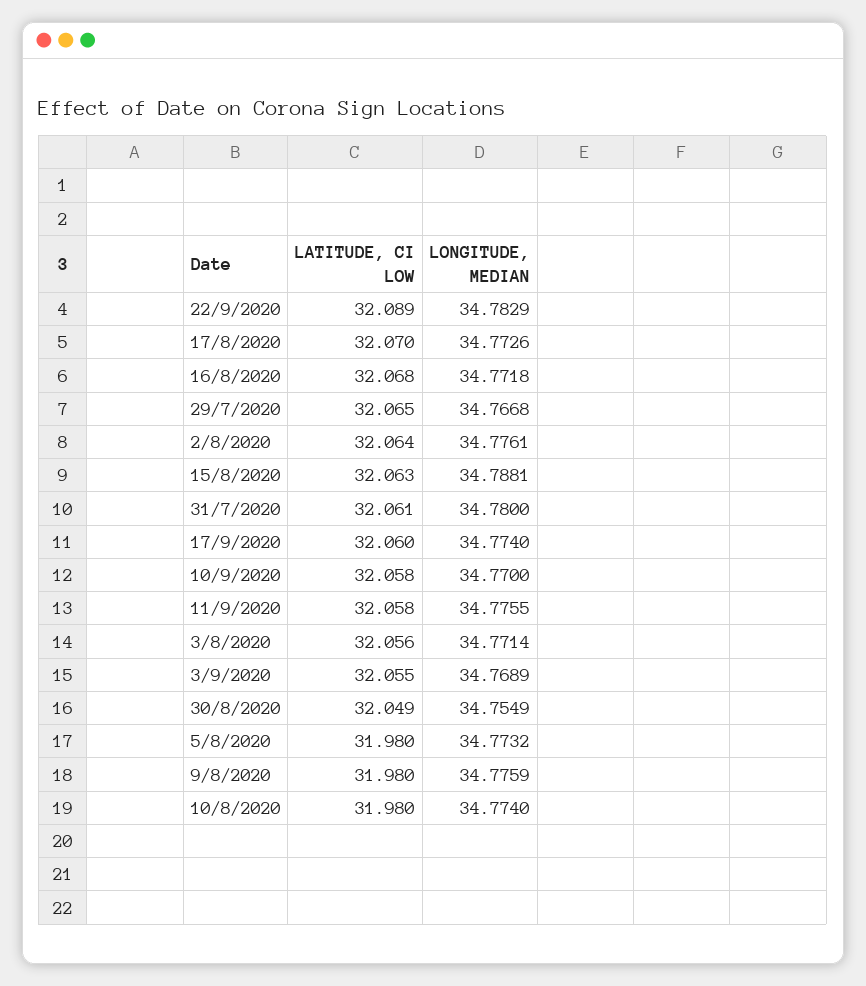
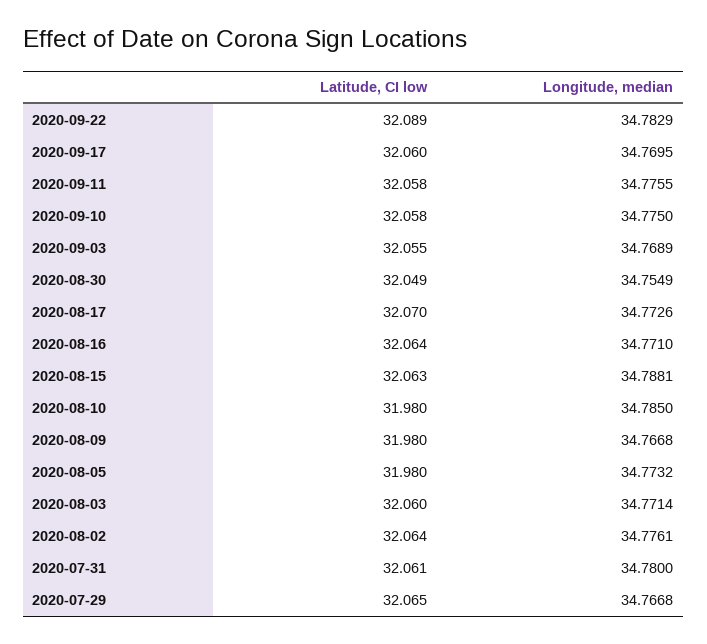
LATITUDE, CI LOW, 16/8/2020: 32.068 -> 32.064
LONGITUDE, MEDIAN, 16/8/2020: 34.7718 -> 34.771
LONGITUDE, MEDIAN, 17/9/2020: 34.774 -> 34.7695
LONGITUDE, MEDIAN, 10/9/2020: 34.77 -> 34.775
LATITUDE, CI LOW, 3/8/2020: 32.056 -> 32.06
LONGITUDE, MEDIAN, 9/8/2020: 34.7759 -> 34.7668
LONGITUDE, MEDIAN, 10/8/2020: 34.774 -> 34.785

